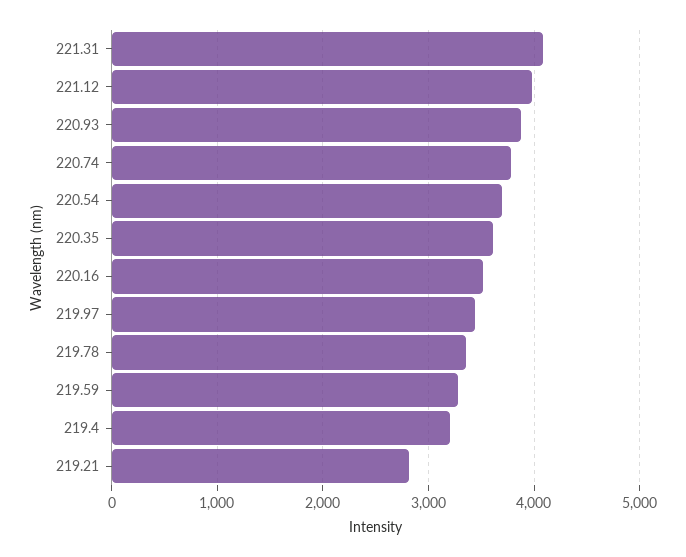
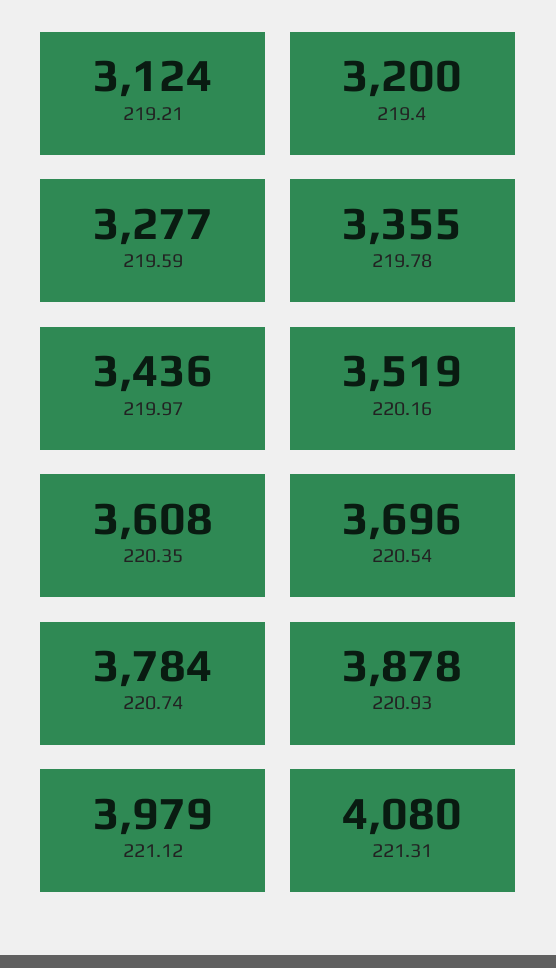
219.21: 2800 -> 3124

